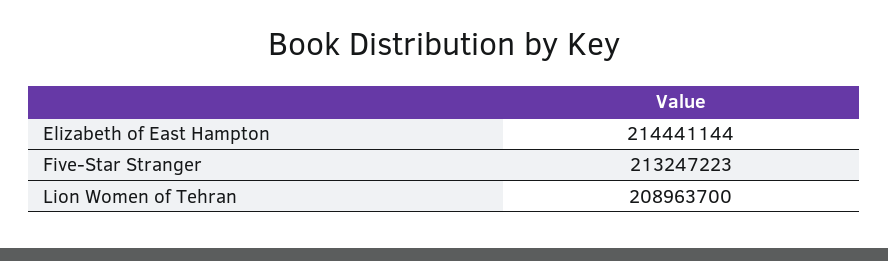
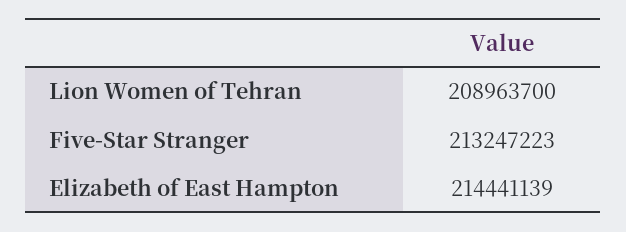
Elizabeth of East Hampton: 214441144 -> 214441139

